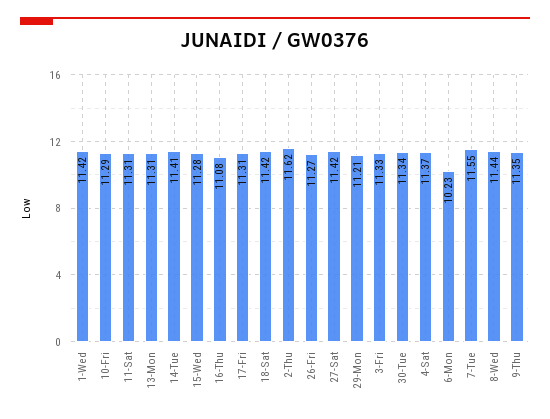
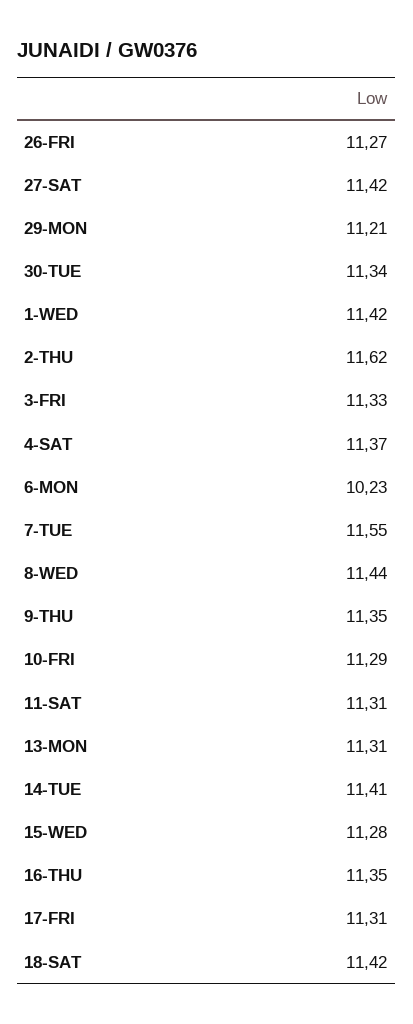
16-Thu: 11.08 -> 11.35

